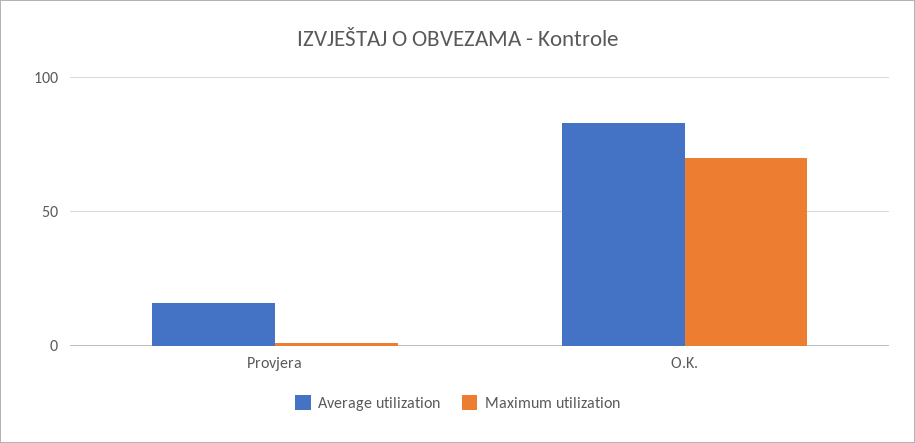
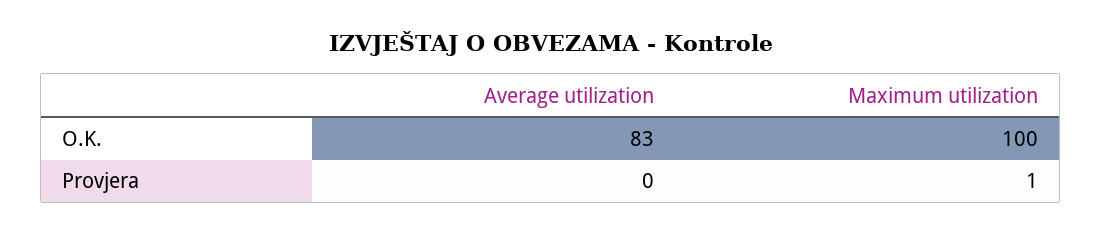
Average utilization, Provjera: 15 -> 0
Maximum utilization, O.K.: 70 -> 100

